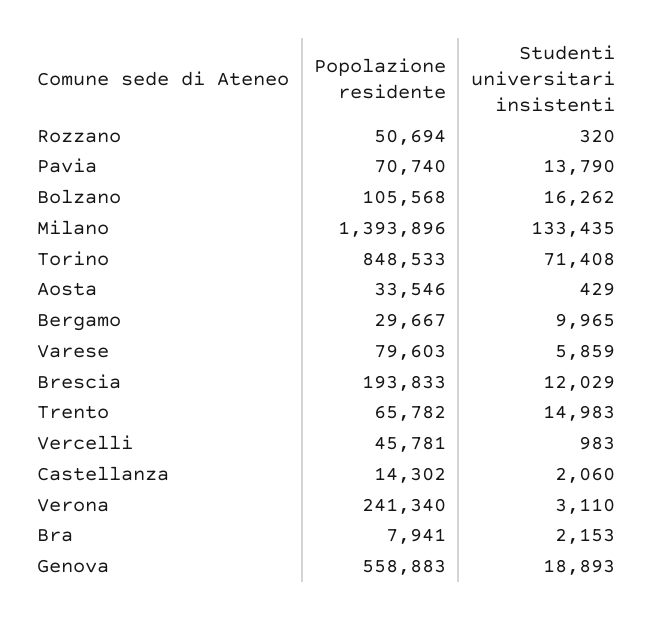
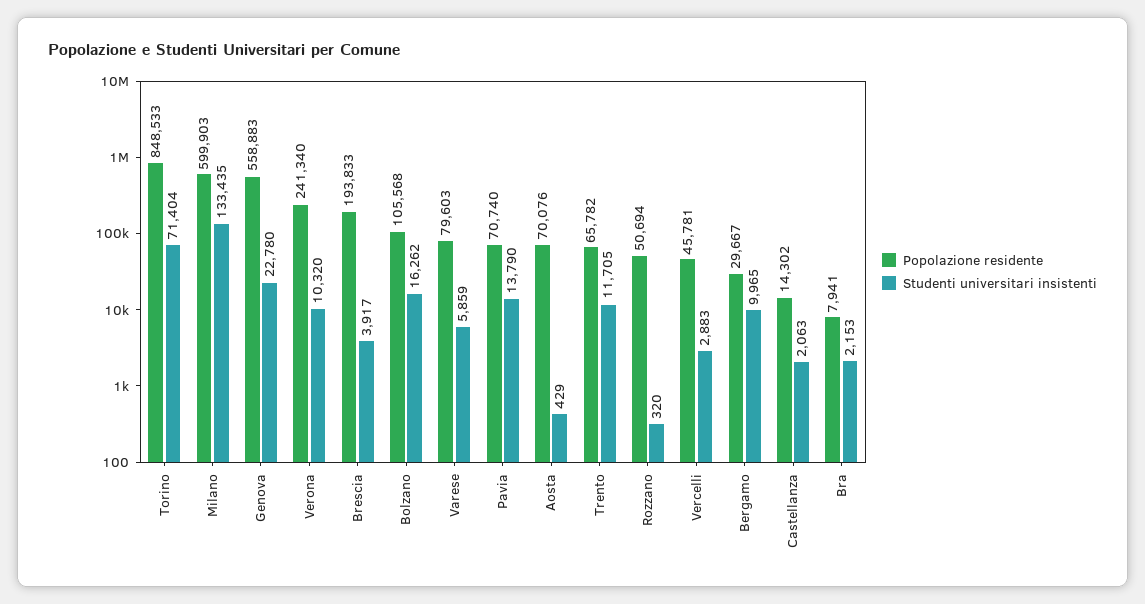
Popolazione residente, Milano: 1393896 -> 599903
Studenti universitari insistenti, Torino: 71408 -> 71404
Popolazione residente, Aosta: 33546 -> 70076
Studenti universitari insistenti, Brescia: 12029 -> 3917
Studenti universitari insistenti, Trento: 14983 -> 11705
Studenti universitari insistenti, Vercelli: 983 -> 2883
Studenti universitari insistenti, Castellanza: 2060 -> 2063
Studenti universitari insistenti, Verona: 3110 -> 10320
Studenti universitari insistenti, Genova: 18893 -> 22780

